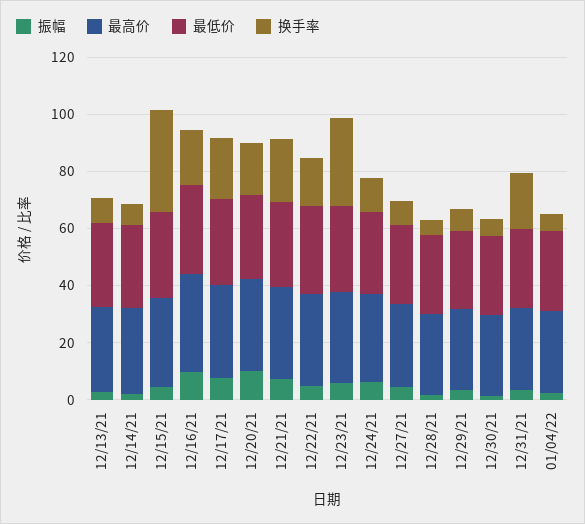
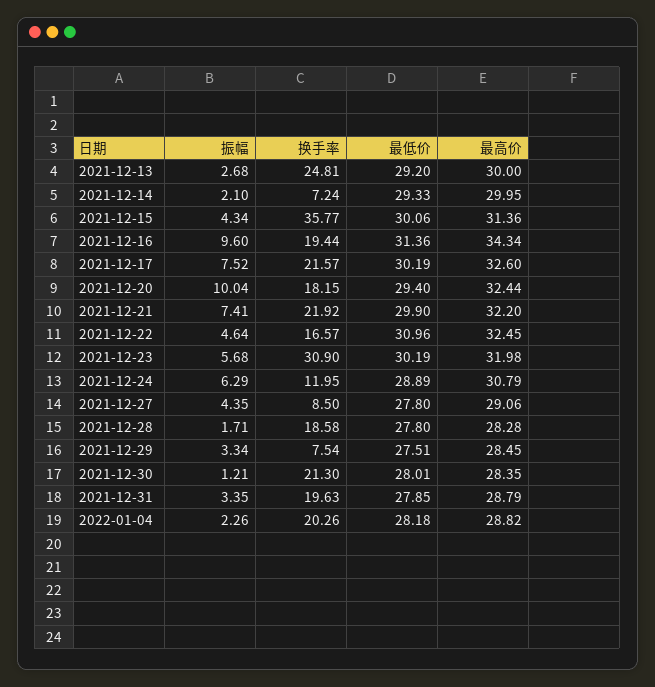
换手率, 12/13/21: 10 -> 24.81
换手率, 12/28/21: 5 -> 18.58
换手率, 12/30/21: 5 -> 21.3
换手率, 01/04/22: 5 -> 20.26

